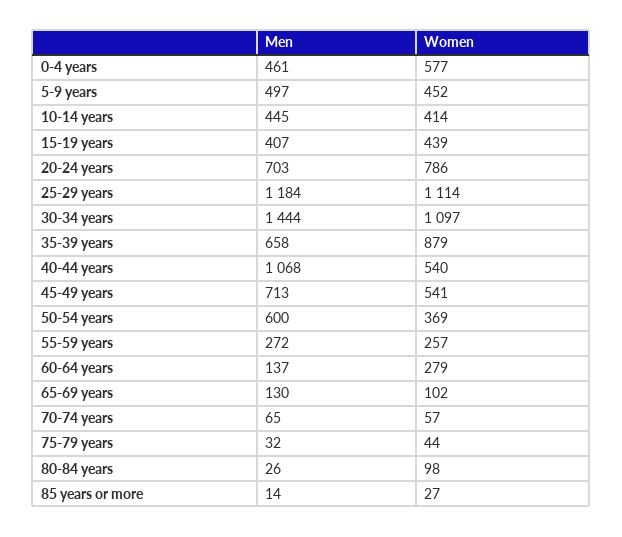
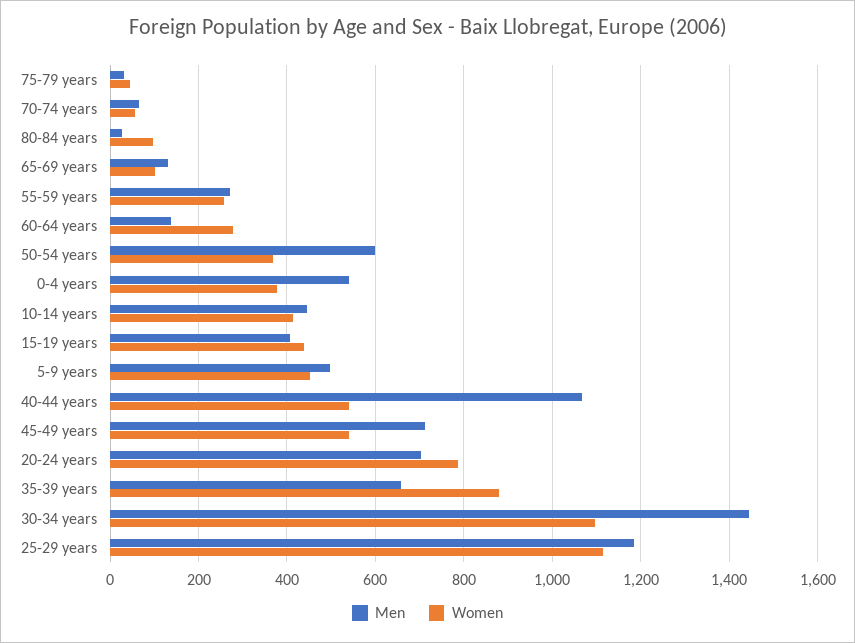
Men, 0-4 years: 461 -> 540
Women, 0-4 years: 577 -> 380
Men, 85 years or more: 14 -> none
Women, 85 years or more: 27 -> none

